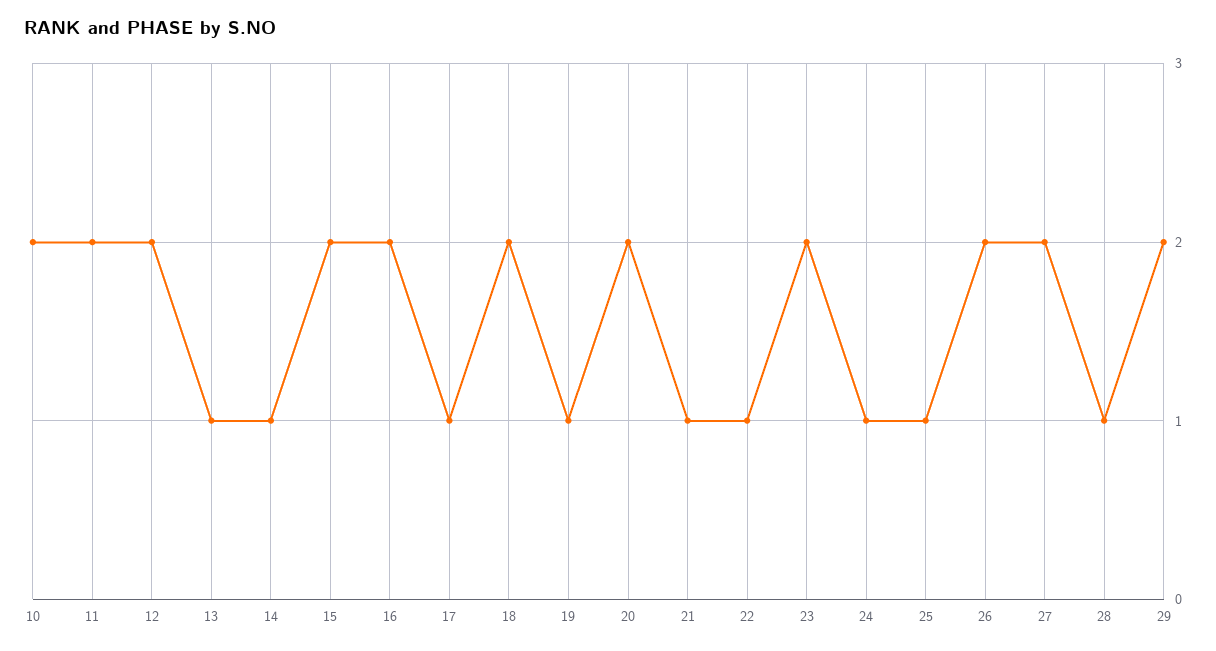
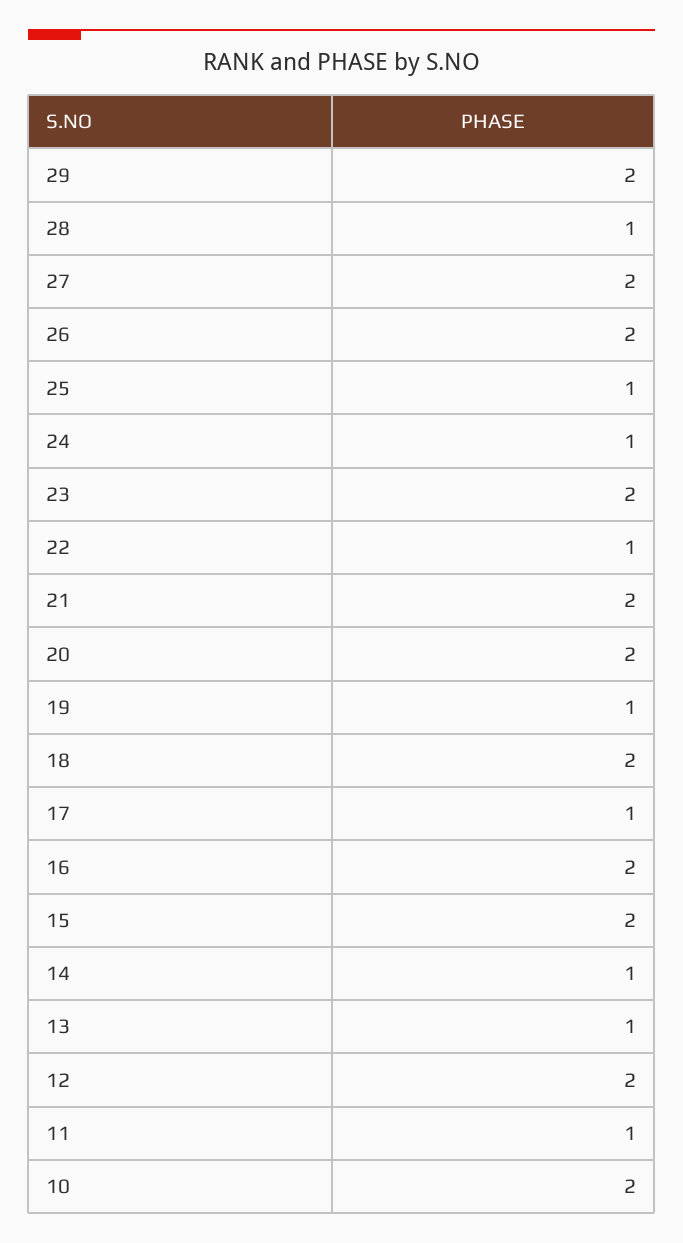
11: 2 -> 1
21: 1 -> 2

